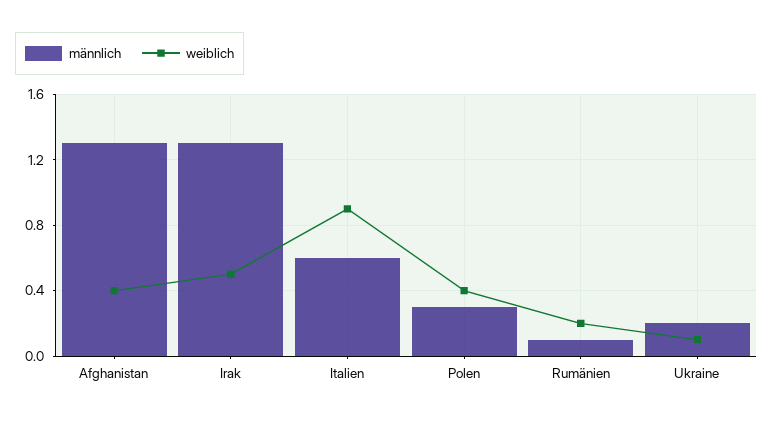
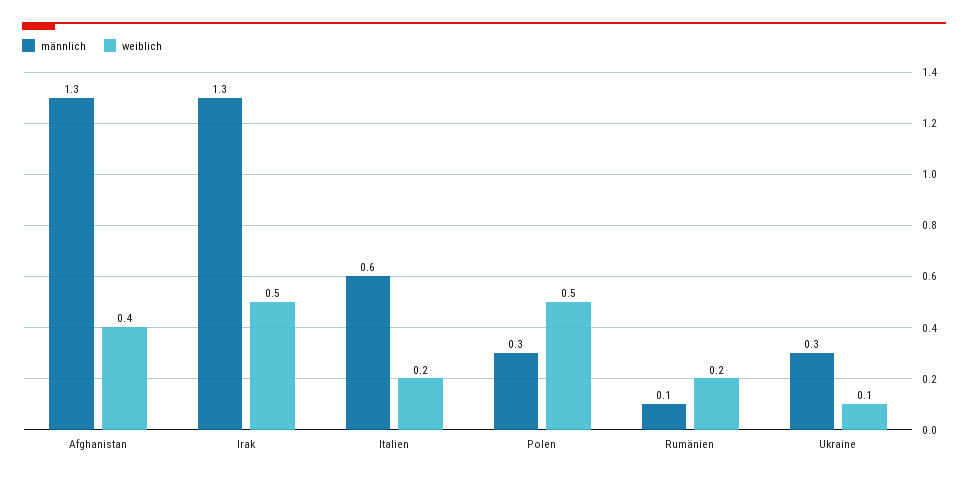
weiblich, Italien: 0.9 -> 0.2
weiblich, Polen: 0.4 -> 0.5
männlich, Ukraine: 0.2 -> 0.3

